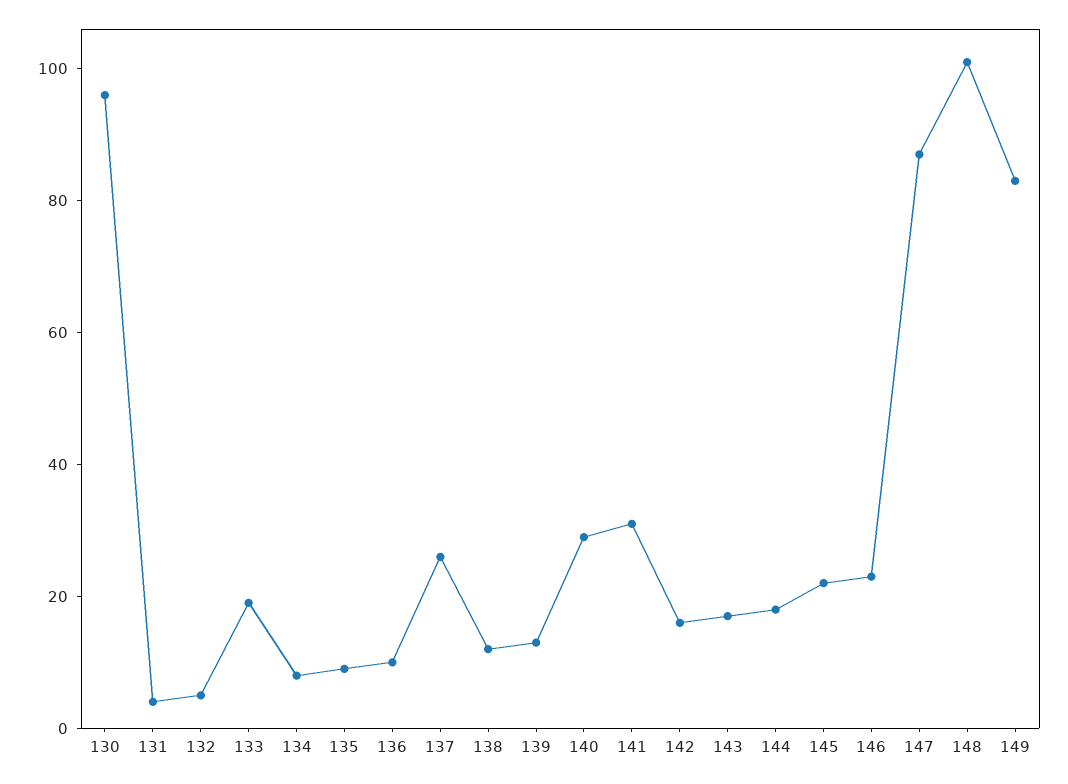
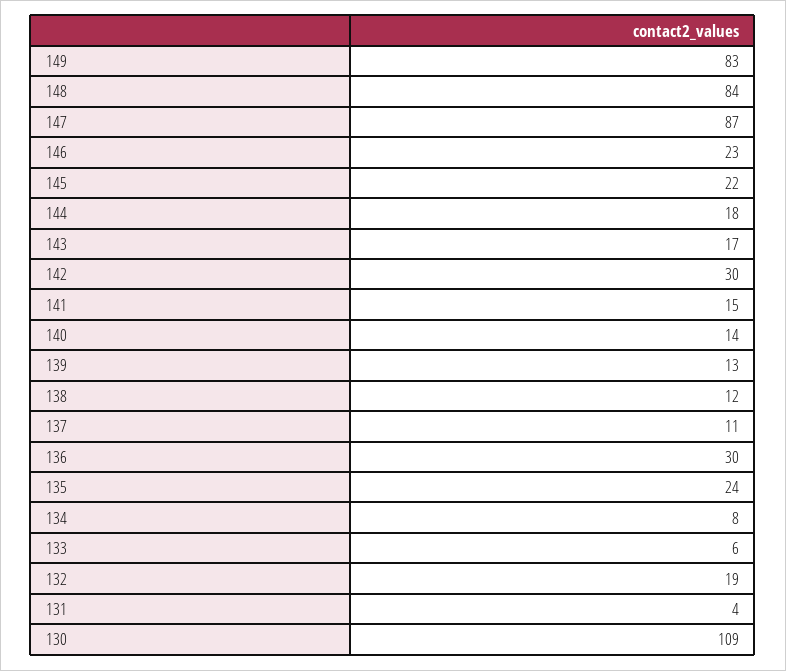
130: 95 -> 109
132: 5 -> 19
133: 20 -> 6
135: 10 -> 24
136: 10 -> 30
137: 25 -> 11
140: 30 -> 14
141: 30 -> 15
142: 15 -> 30
148: 100 -> 84

